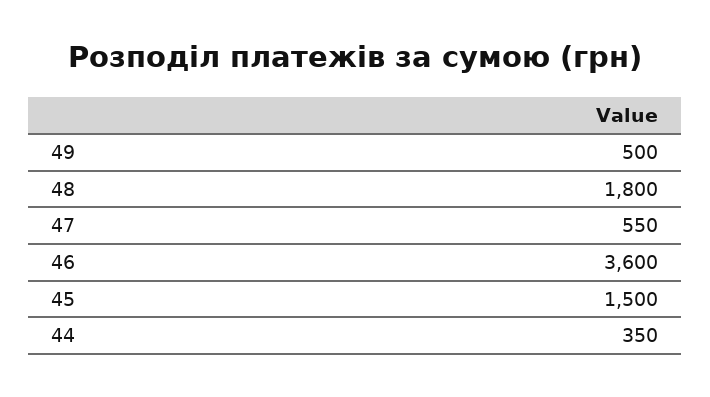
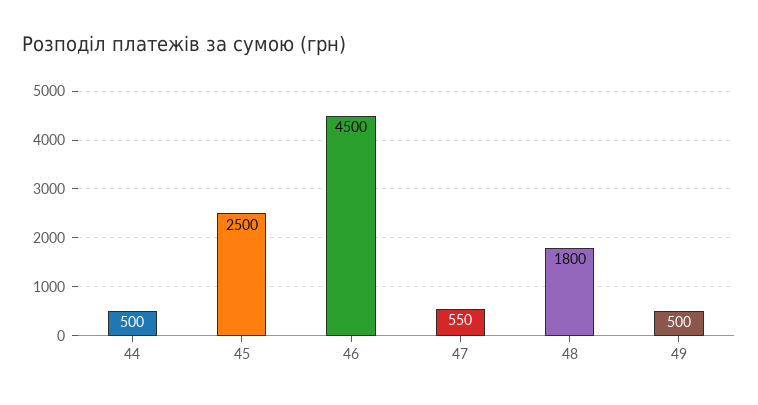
46: 3600 -> 4500
45: 1500 -> 2500
44: 350 -> 500

